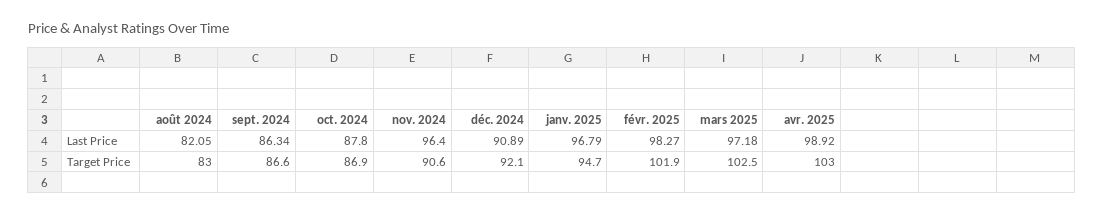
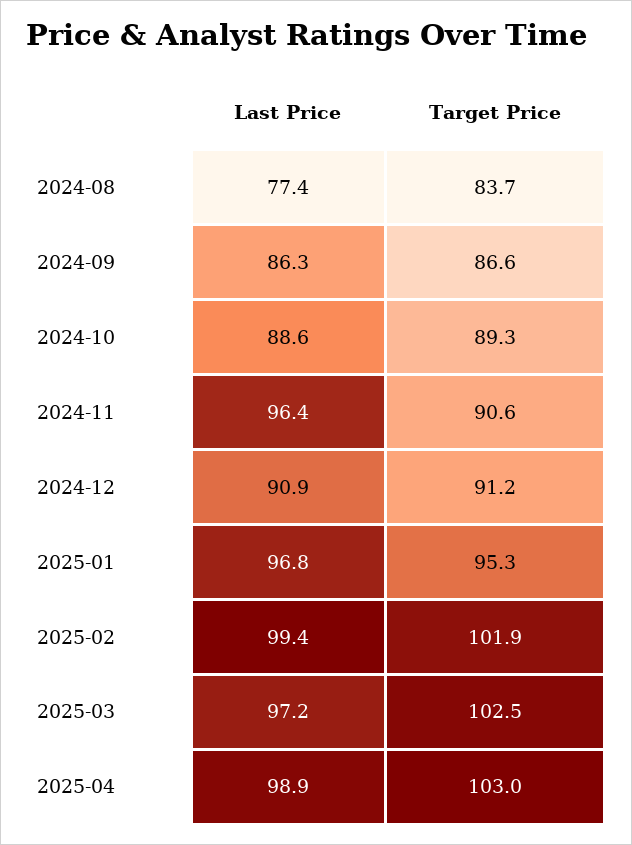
août 2024, Last Price: 82.05 -> 77.4
oct. 2024, Last Price: 87.8 -> 88.6
févr. 2025, Last Price: 98.27 -> 99.4
août 2024, Target Price: 83 -> 83.7
oct. 2024, Target Price: 86.9 -> 89.3
déc. 2024, Target Price: 92.1 -> 91.2
janv. 2025, Target Price: 94.7 -> 95.3

